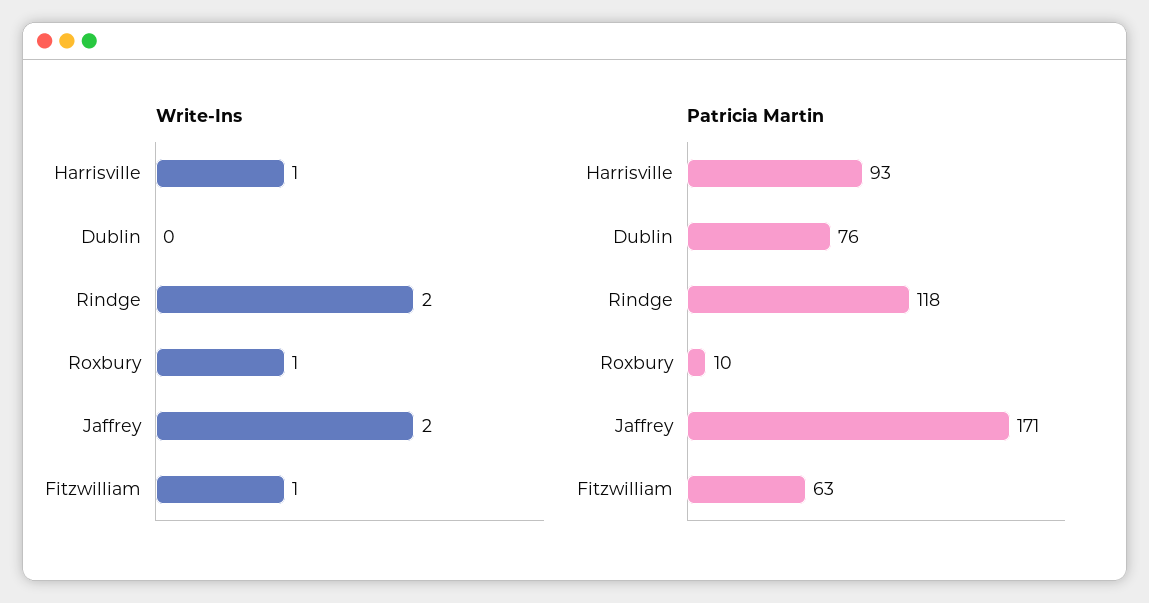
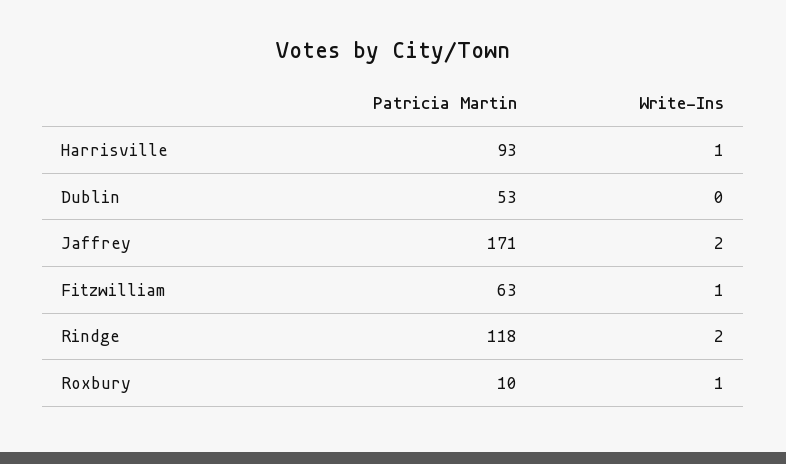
Patricia Martin, Dublin: 76 -> 53

